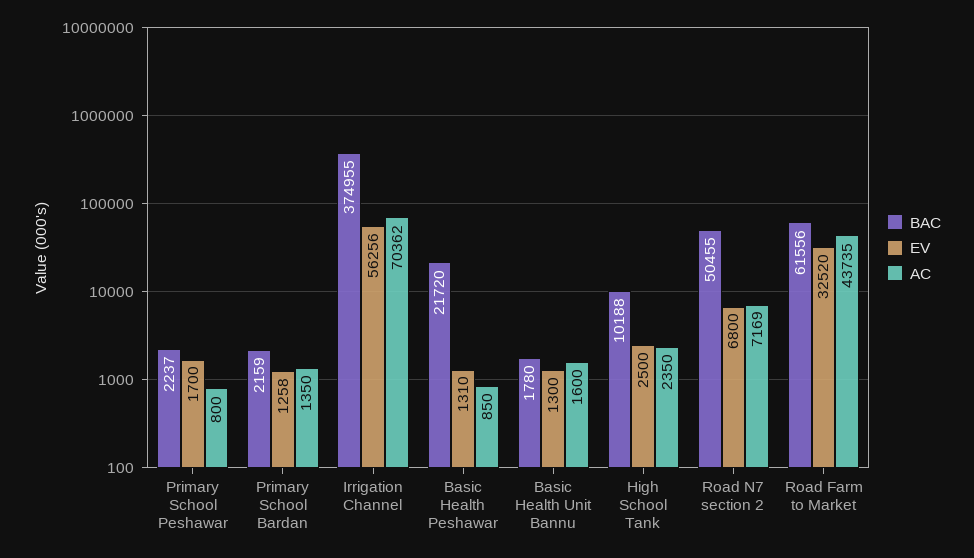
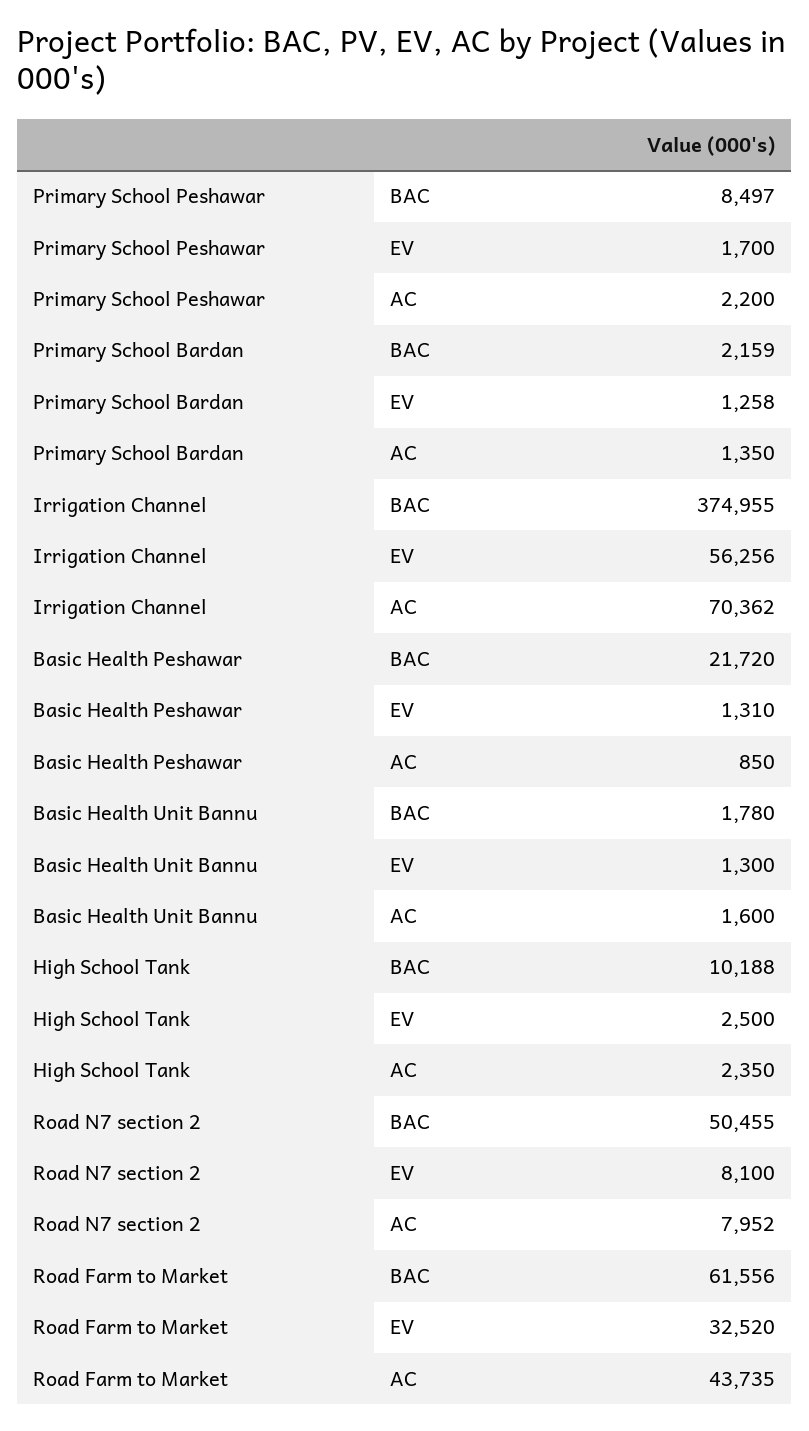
BAC, Primary School Peshawar: 2237 -> 8497
AC, Primary School Peshawar: 800 -> 2200
EV, Road N7 section 2: 6800 -> 8100
AC, Road N7 section 2: 7169 -> 7952

